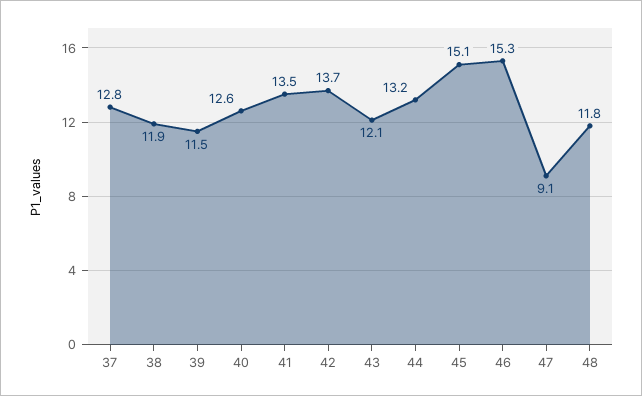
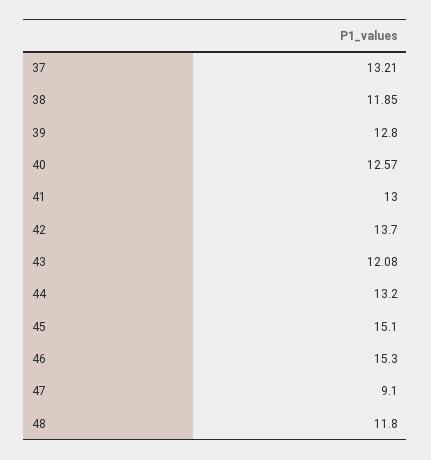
37: 12.8 -> 13.21
39: 11.5 -> 12.8
41: 13.5 -> 13

